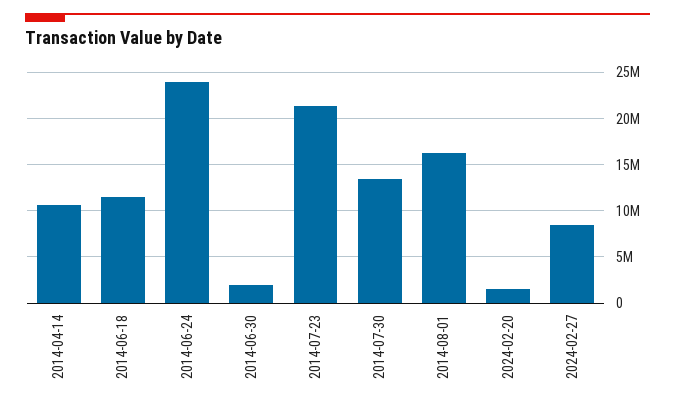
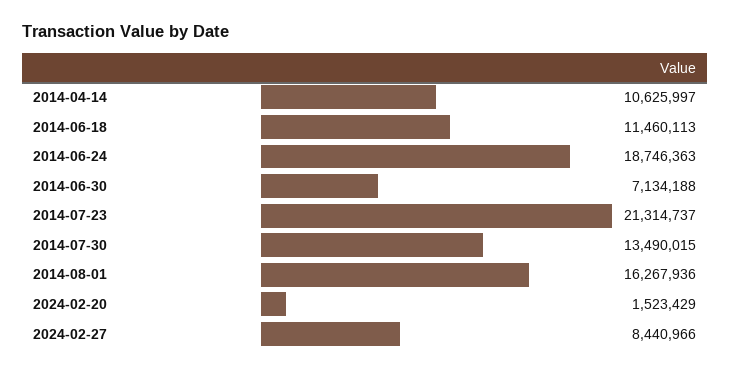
2014-06-24: 24000000 -> 18746363
2014-06-30: 2000000 -> 7134188

